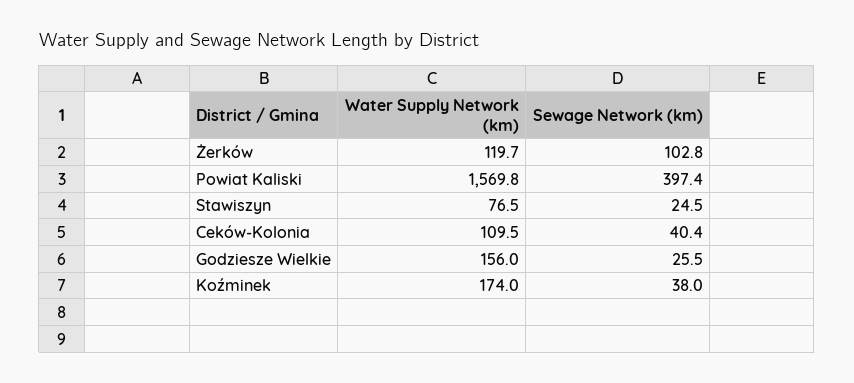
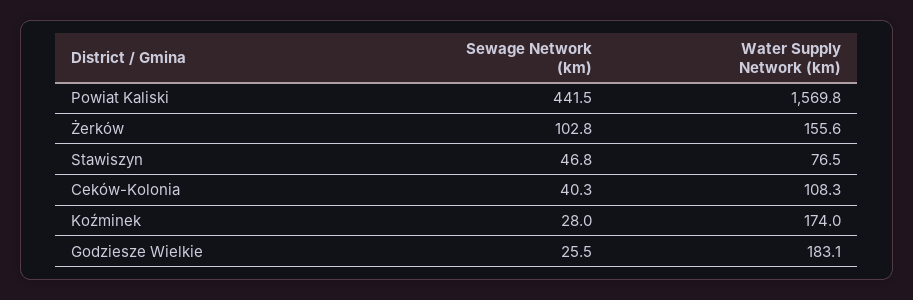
Water Supply Network (km), Żerków: 119.7 -> 155.6
Sewage Network (km), Powiat Kaliski: 397.4 -> 441.5
Sewage Network (km), Stawiszyn: 24.5 -> 46.8
Water Supply Network (km), Ceków-Kolonia: 109.5 -> 108.3
Sewage Network (km), Ceków-Kolonia: 40.4 -> 40.3
Water Supply Network (km), Godziesze Wielkie: 156 -> 183.1
Sewage Network (km), Koźminek: 38 -> 28

